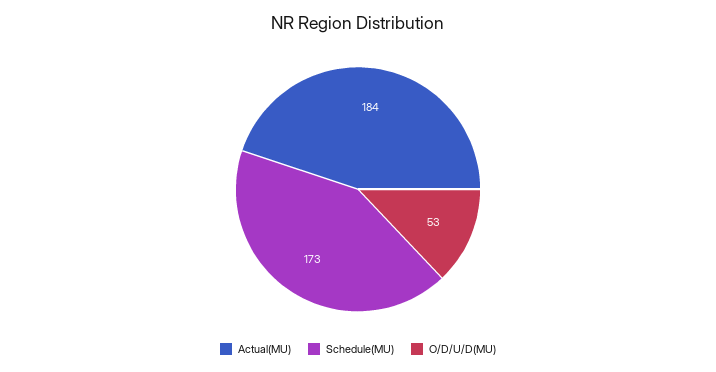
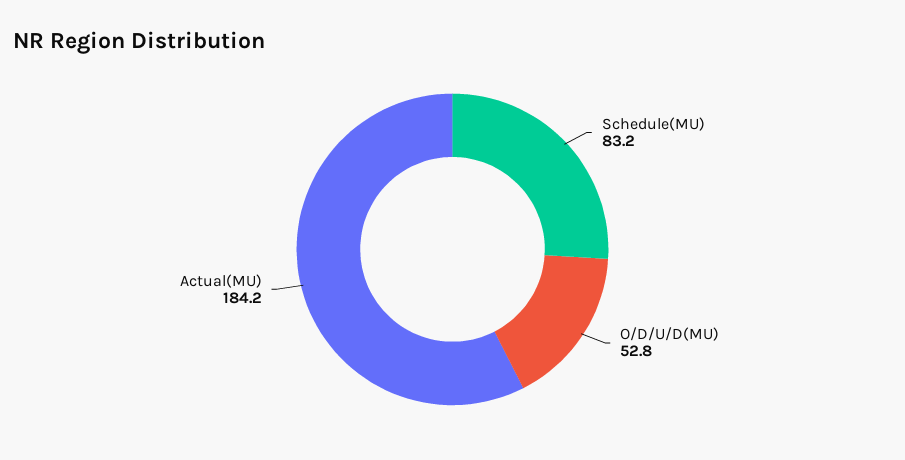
Schedule(MU): 173 -> 83.2

